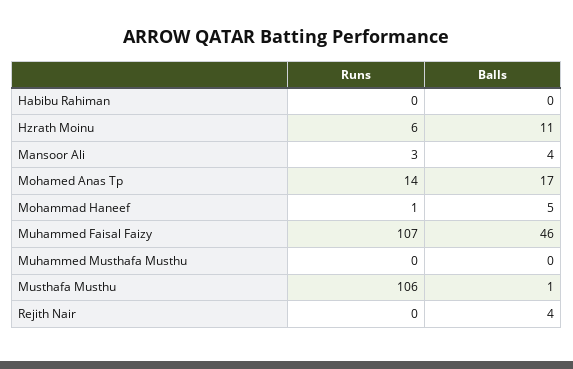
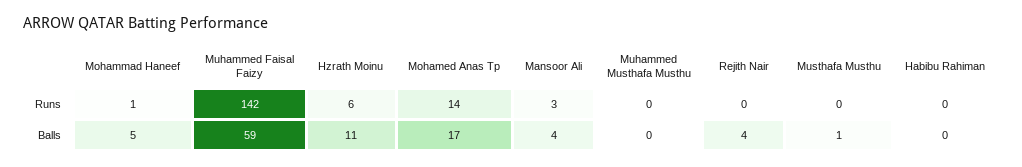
Runs, Muhammed Faisal Faizy: 107 -> 142
Balls, Muhammed Faisal Faizy: 46 -> 59
Runs, Musthafa Musthu: 106 -> 0

